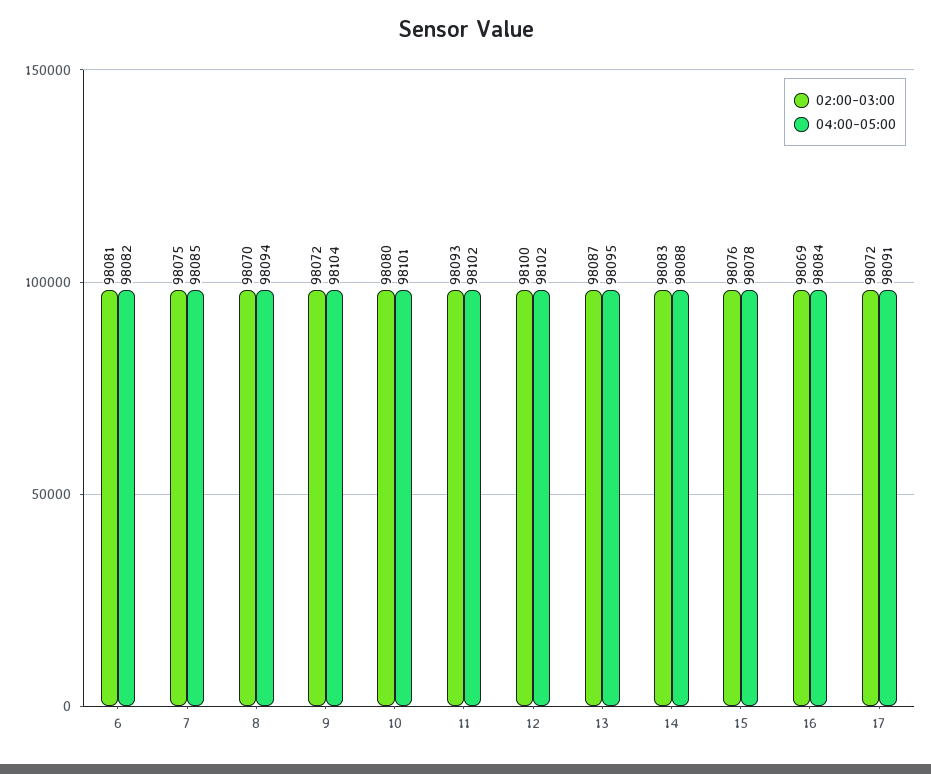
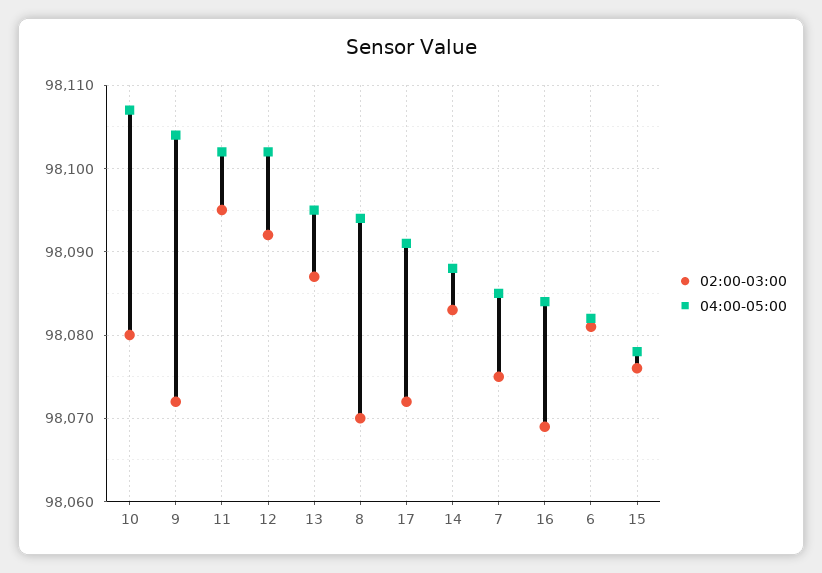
04:00-05:00, 10: 98101 -> 98107
02:00-03:00, 11: 98093 -> 98095
02:00-03:00, 12: 98100 -> 98092

